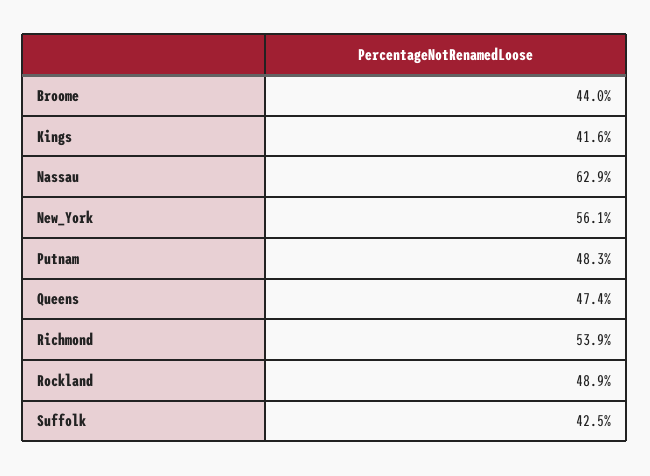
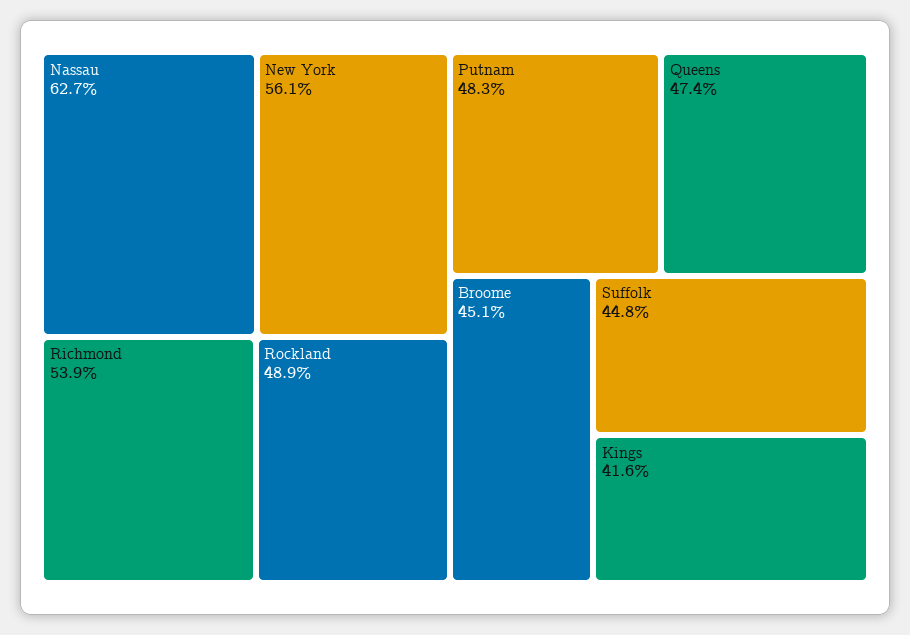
Broome: 44 -> 45.1
Nassau: 62.9 -> 62.7
Suffolk: 42.5 -> 44.8

